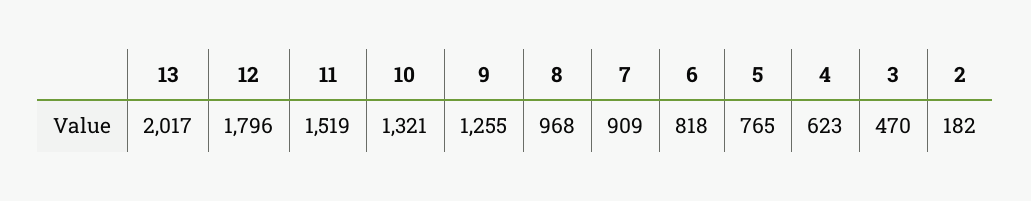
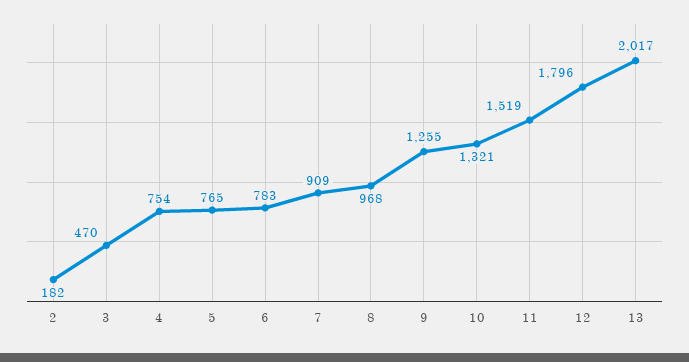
6: 818 -> 783
4: 623 -> 754

